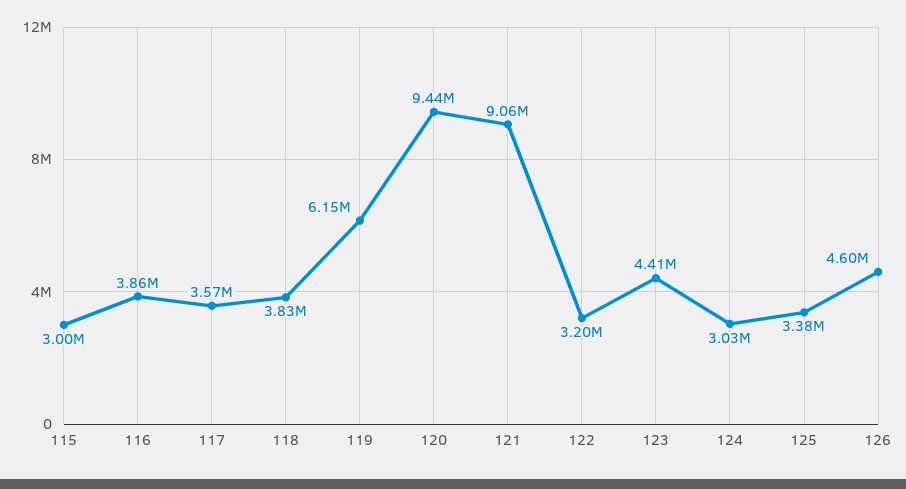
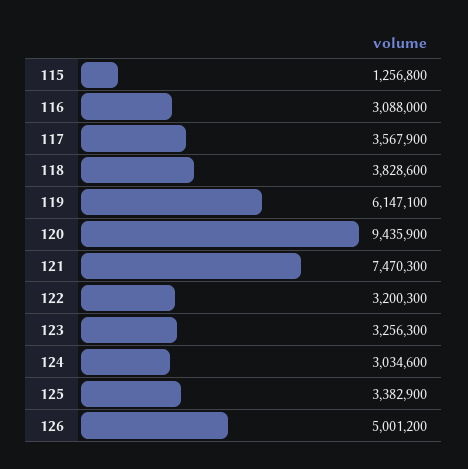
115: 3000000 -> 1256800
116: 3860000 -> 3088000
121: 9060000 -> 7470300
123: 4410000 -> 3256300
126: 4600000 -> 5001200

